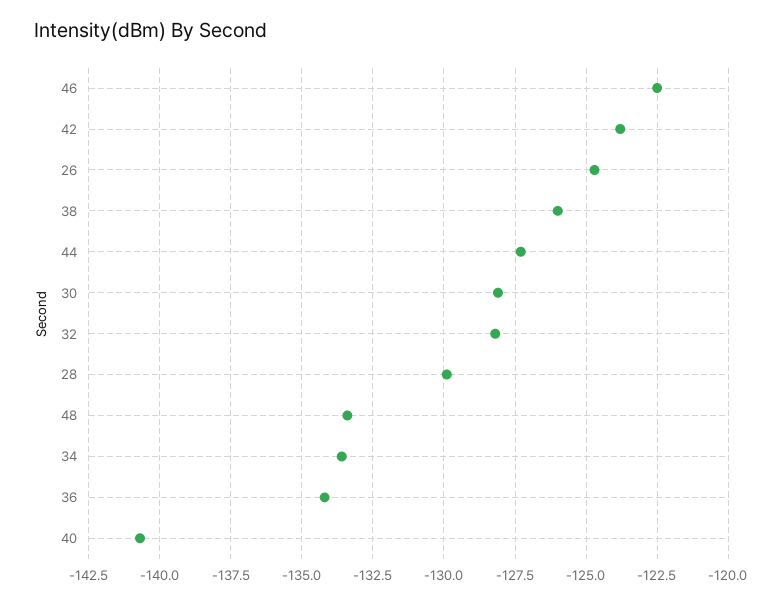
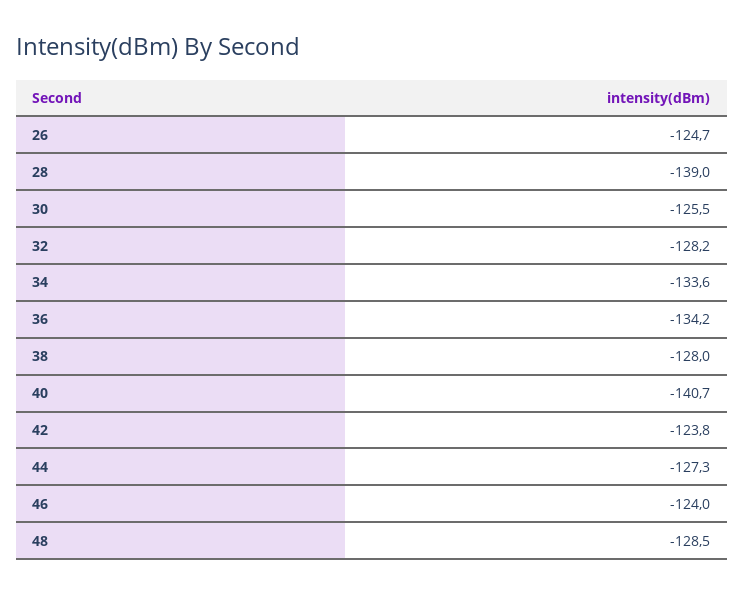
46: -122.5 -> -124
38: -126 -> -128
30: -128 -> -125.5
28: -130 -> -139
48: -133.5 -> -128.5

